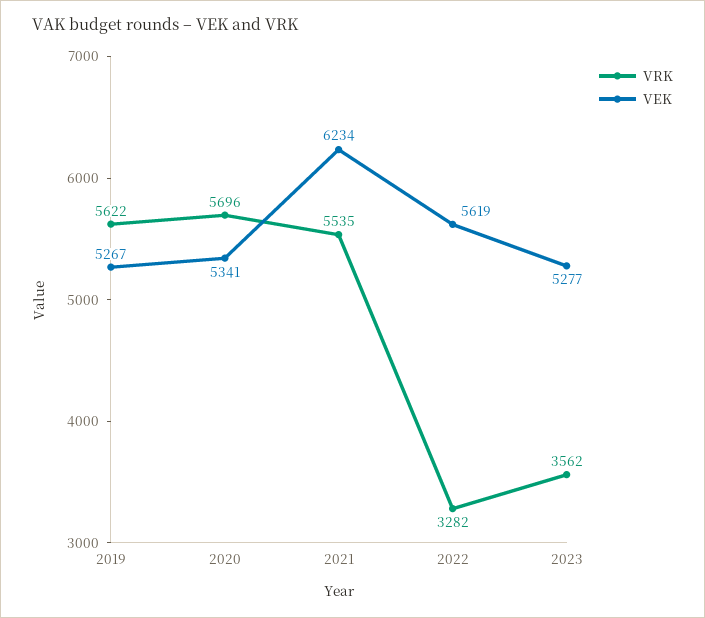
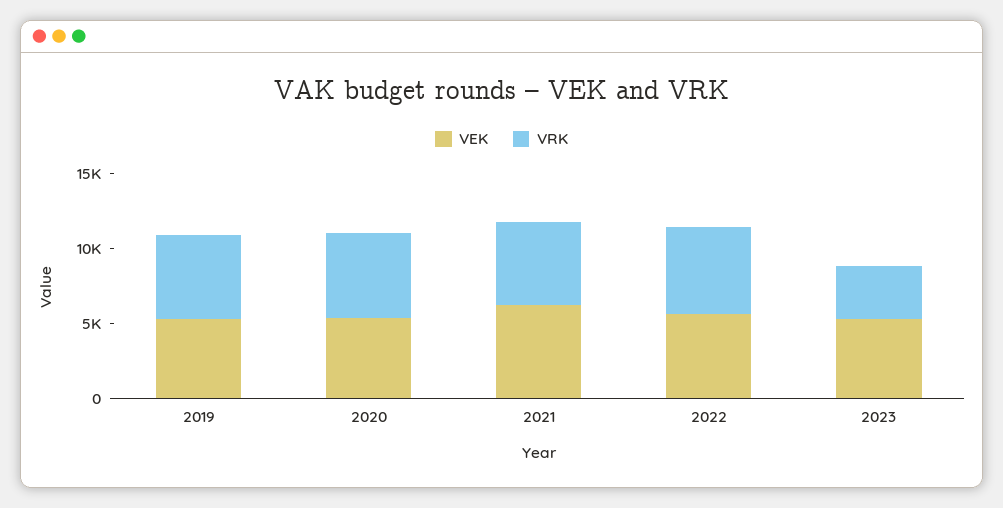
VRK, 2022: 3282 -> 6000

